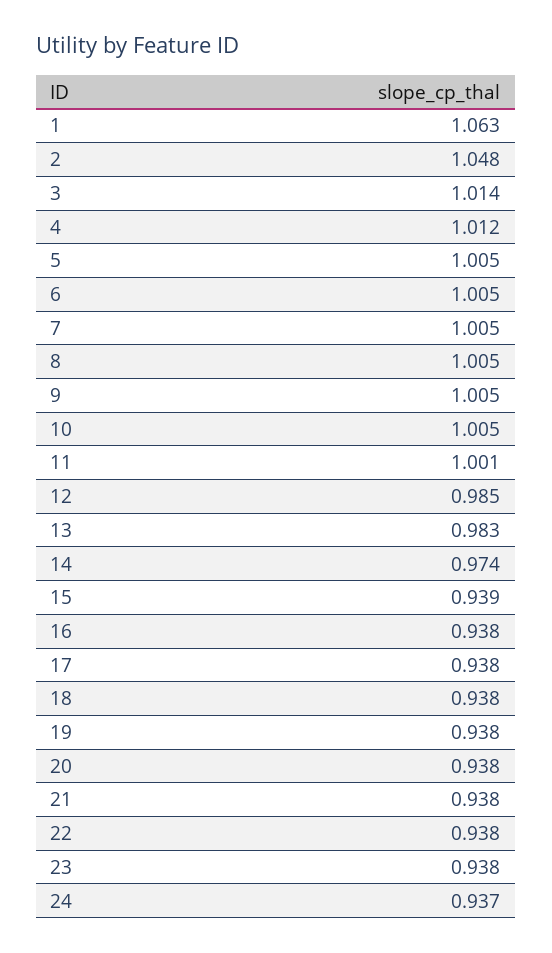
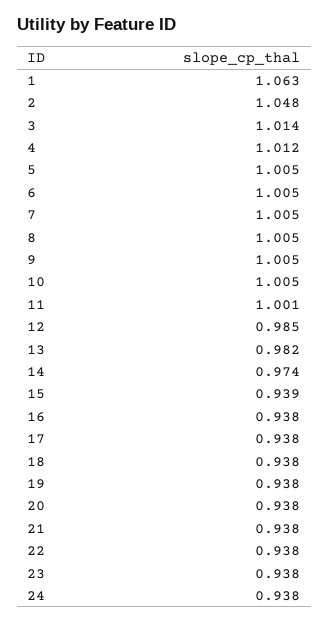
13: 0.983 -> 0.982
24: 0.937 -> 0.938

